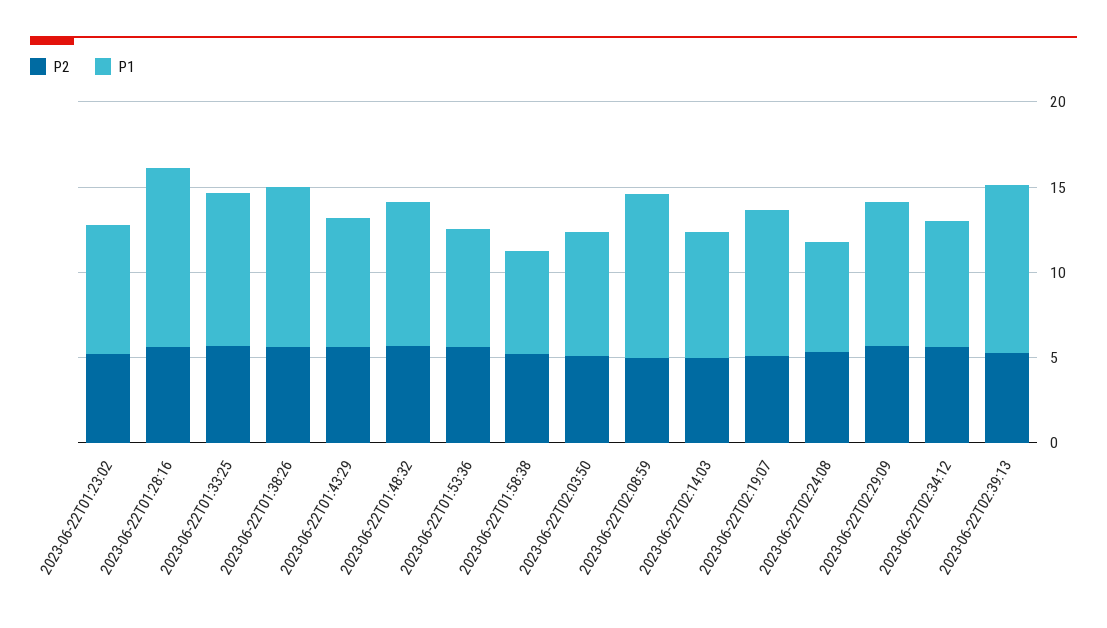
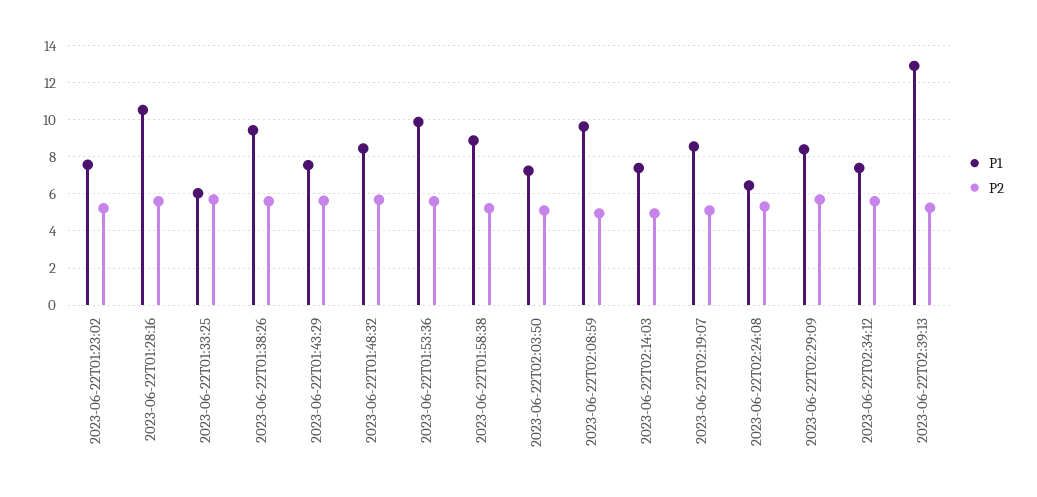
P1, 2023-06-22T01:33:25: 9 -> 6
P1, 2023-06-22T01:53:36: 7 -> 10
P1, 2023-06-22T01:58:38: 6 -> 9
P1, 2023-06-22T02:39:13: 10 -> 13

